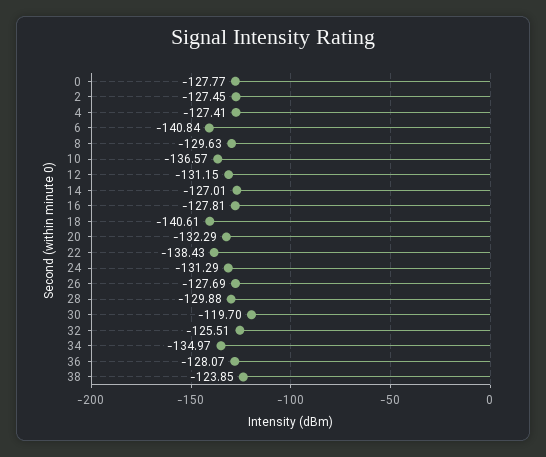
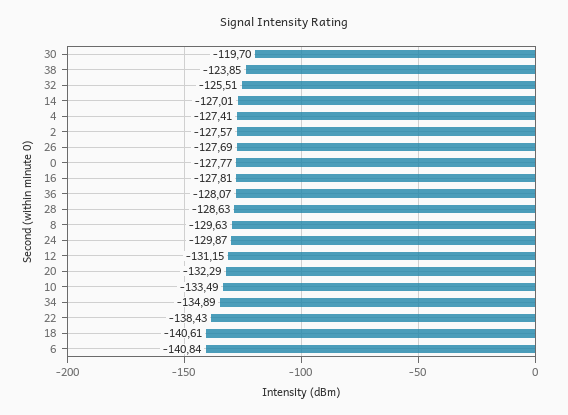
2: -127.45 -> -127.57
10: -136.57 -> -133.49
24: -131.29 -> -129.87
28: -129.88 -> -128.63
34: -134.97 -> -134.89

